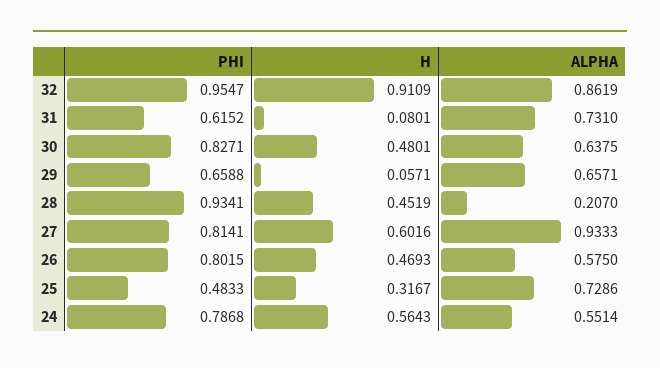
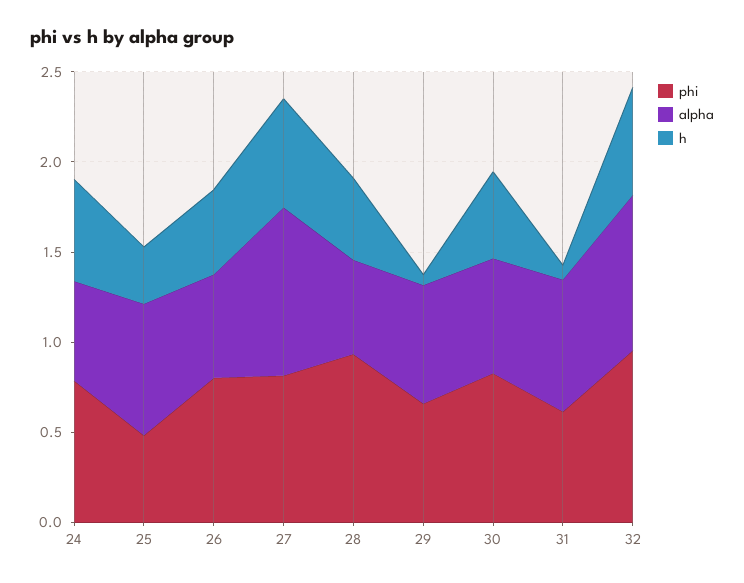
H, 32: 0.9109 -> 0.6
ALPHA, 28: 0.207 -> 0.5

